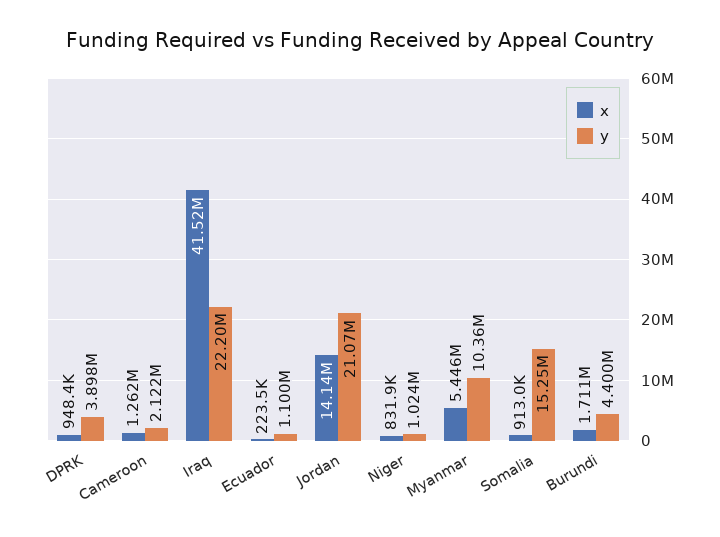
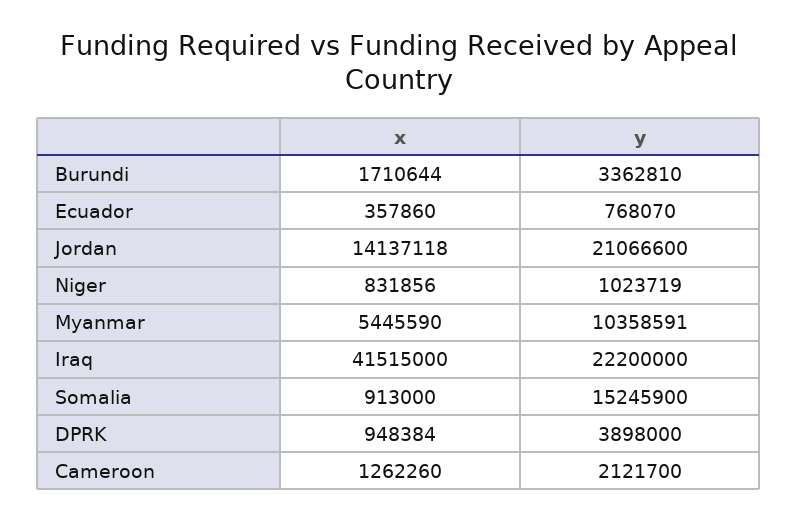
x, Ecuador: 223500 -> 357860
y, Ecuador: 1100000 -> 768070
y, Burundi: 4400000 -> 3362810

